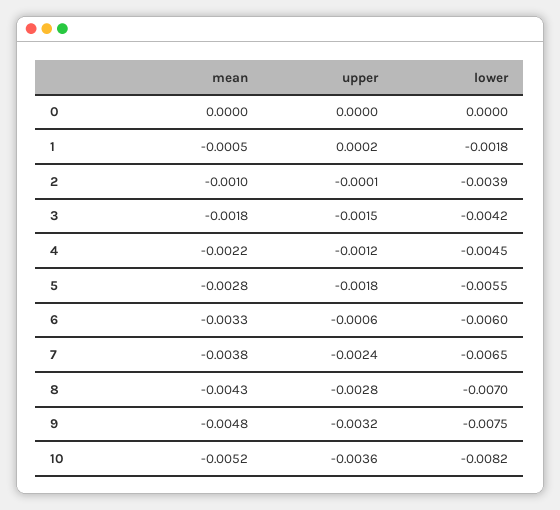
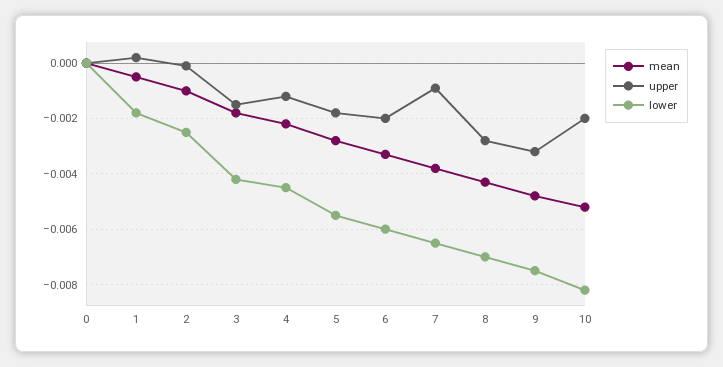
lower, 2: -0.0039 -> -0.0025
upper, 6: -0.0006 -> -0.002
upper, 7: -0.0024 -> -0.001
upper, 10: -0.0036 -> -0.002

